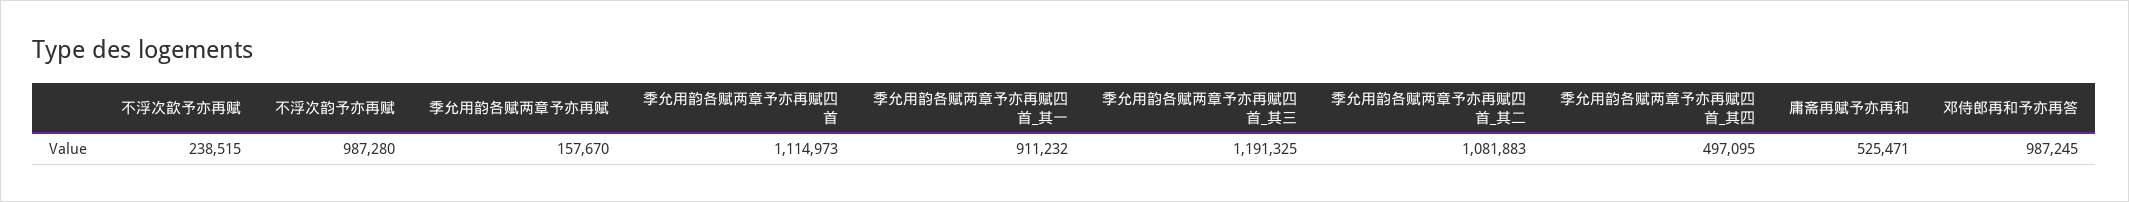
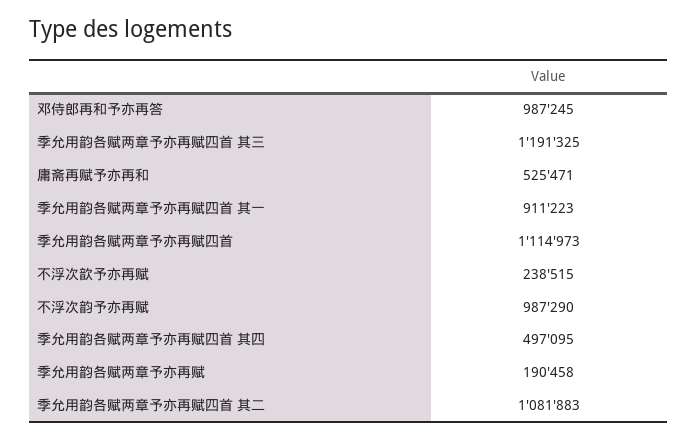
不浮次韵予亦再赋: 987280 -> 987290
季允用韵各赋两章予亦再赋: 157670 -> 190458
季允用韵各赋两章予亦再赋四首_其一: 911232 -> 911223

